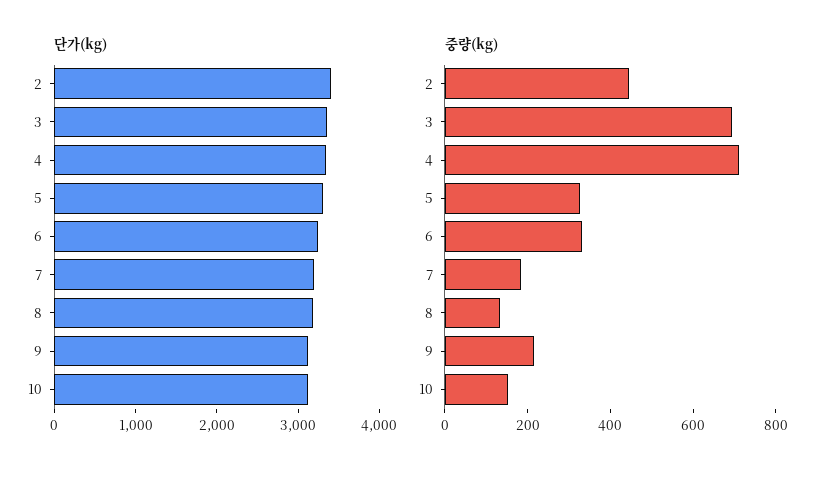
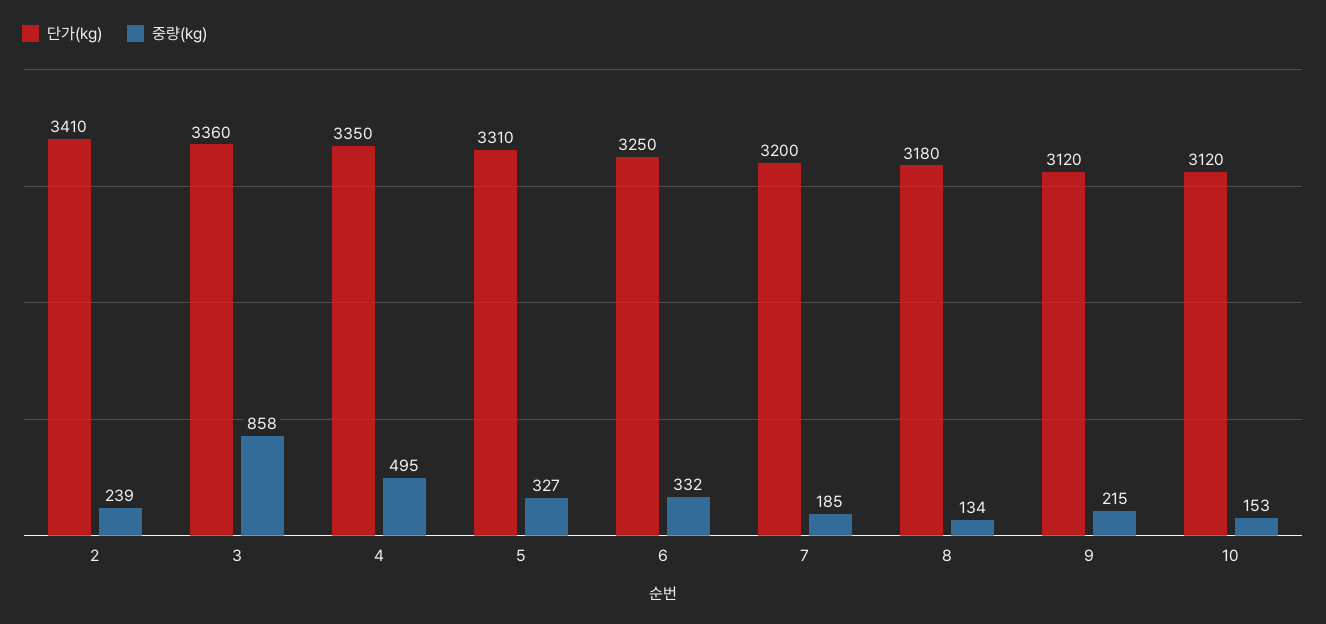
중량(kg), 2: 450 -> 239
중량(kg), 3: 700 -> 858
중량(kg), 4: 700 -> 495

